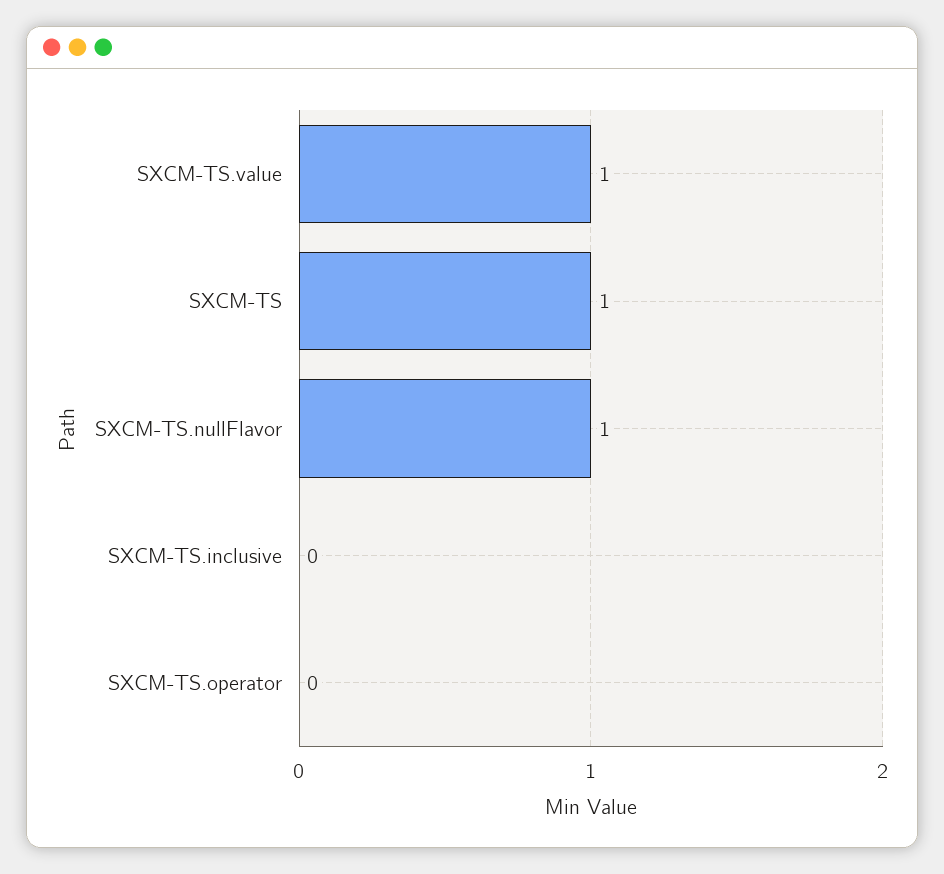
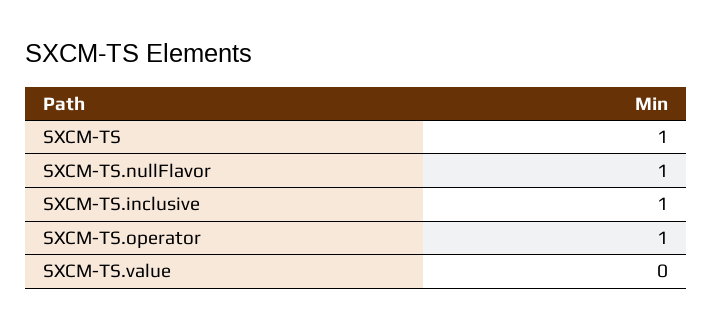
SXCM-TS.value: 1 -> 0
SXCM-TS.inclusive: 0 -> 1
SXCM-TS.operator: 0 -> 1

